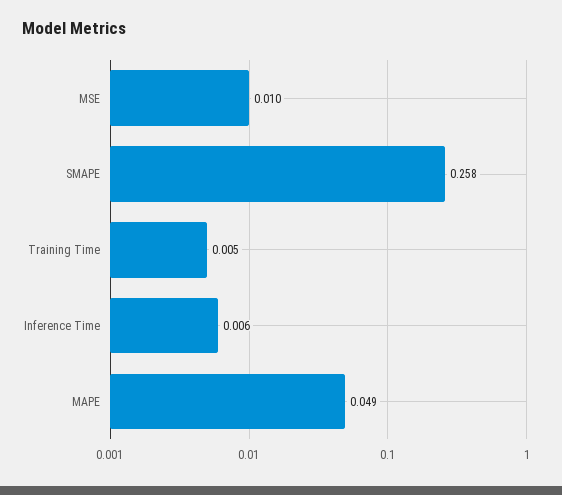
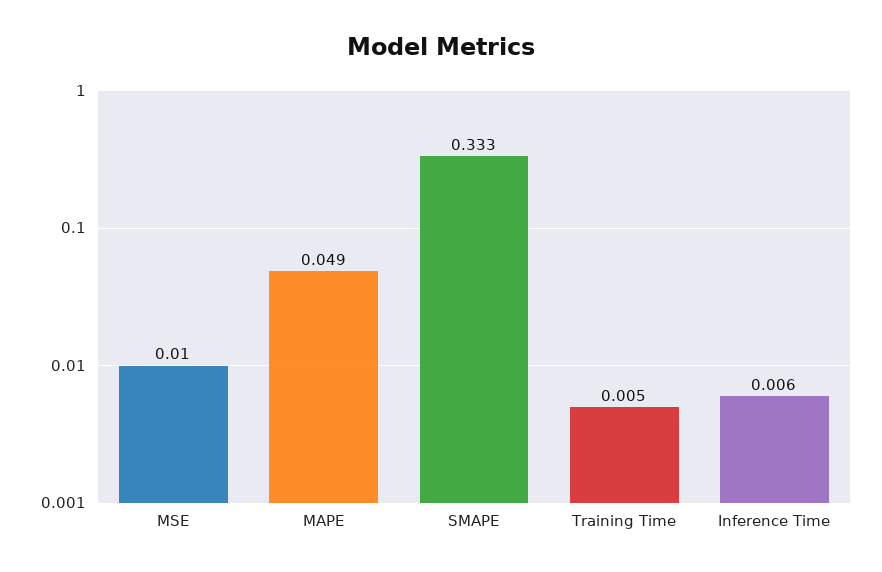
SMAPE: 0.258 -> 0.333

